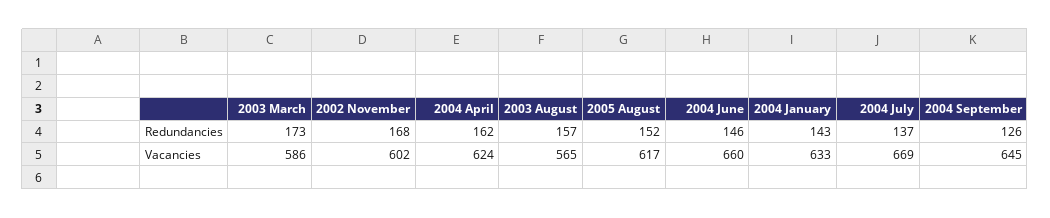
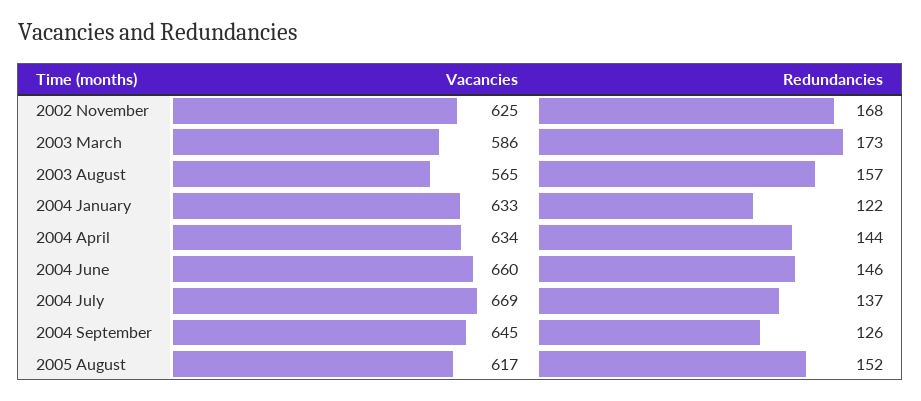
2004 April, Redundancies: 162 -> 144
2004 January, Redundancies: 143 -> 122
2002 November, Vacancies: 602 -> 625
2004 April, Vacancies: 624 -> 634

